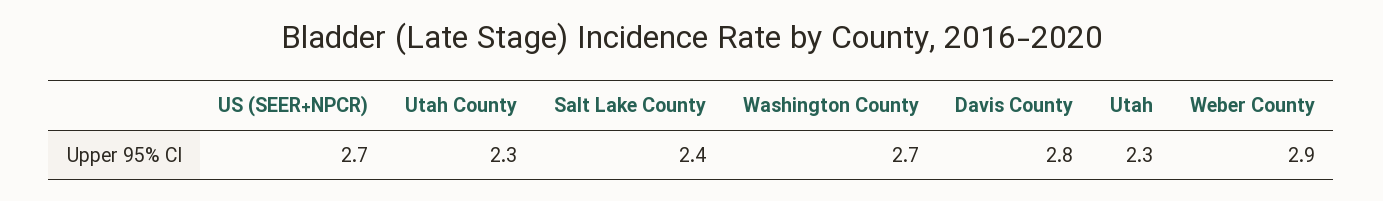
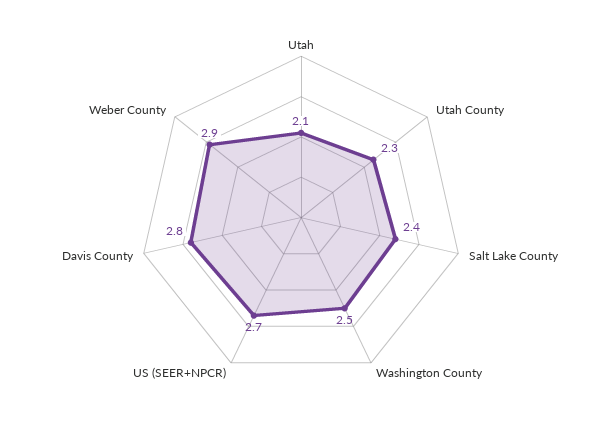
Washington County: 2.7 -> 2.5
Utah: 2.3 -> 2.1

